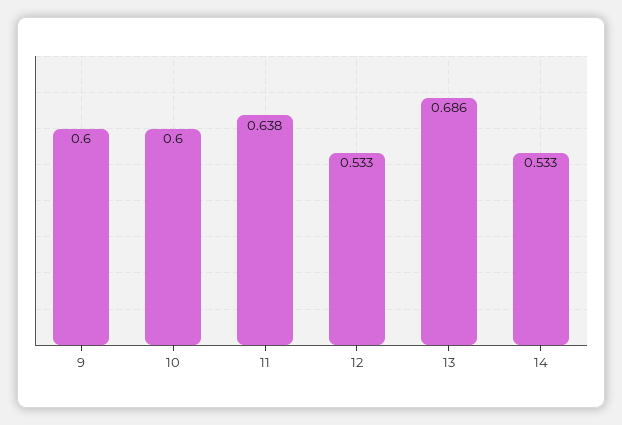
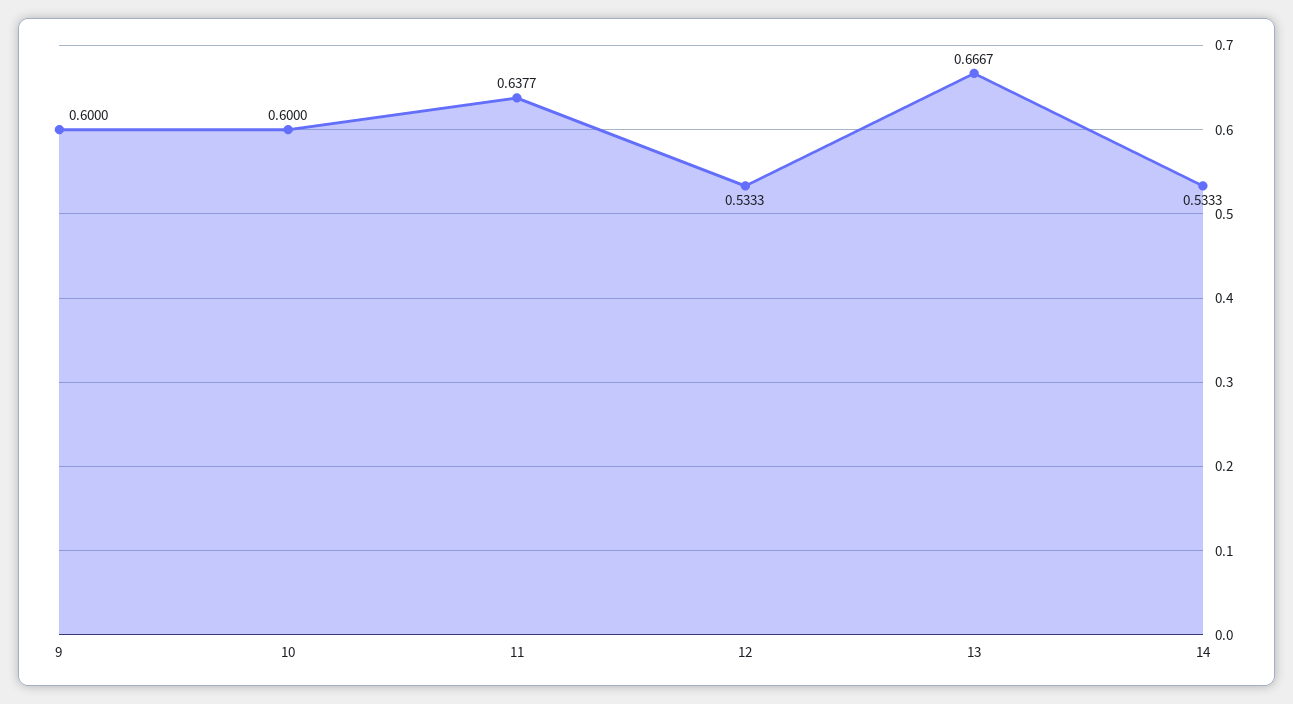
13: 0.686 -> 0.6667

